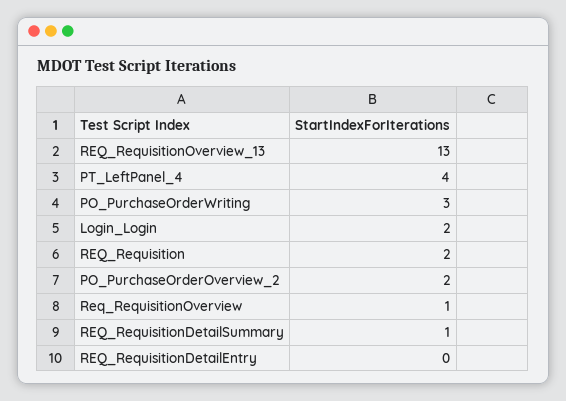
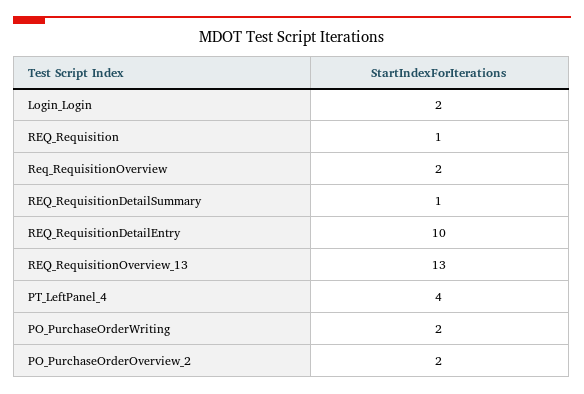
PO_PurchaseOrderWriting: 3 -> 2
REQ_Requisition: 2 -> 1
Req_RequisitionOverview: 1 -> 2
REQ_RequisitionDetailEntry: 0 -> 10

